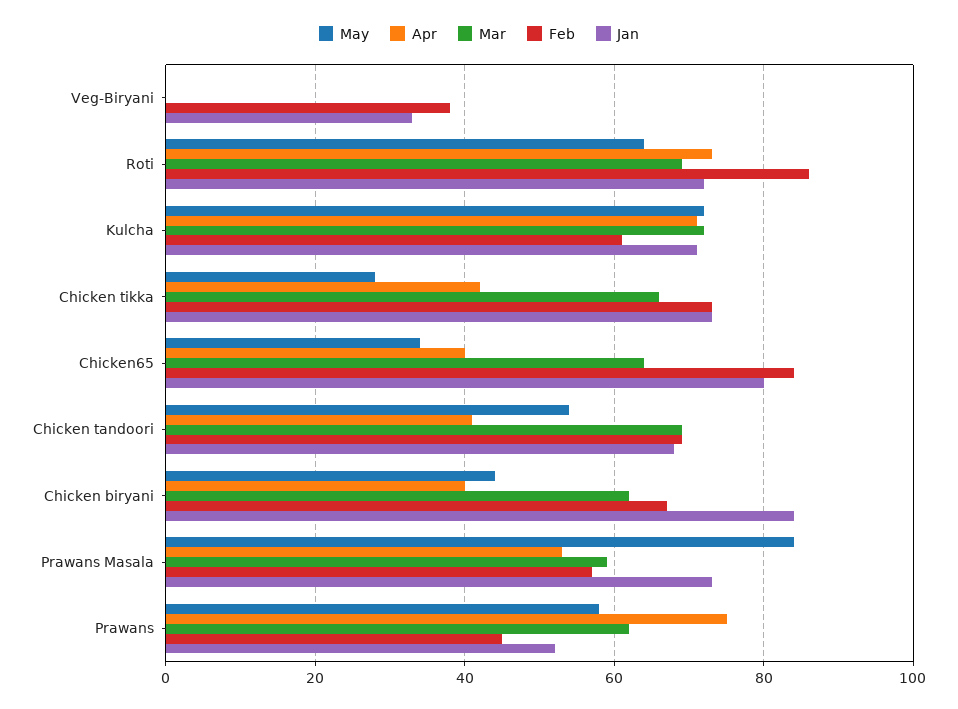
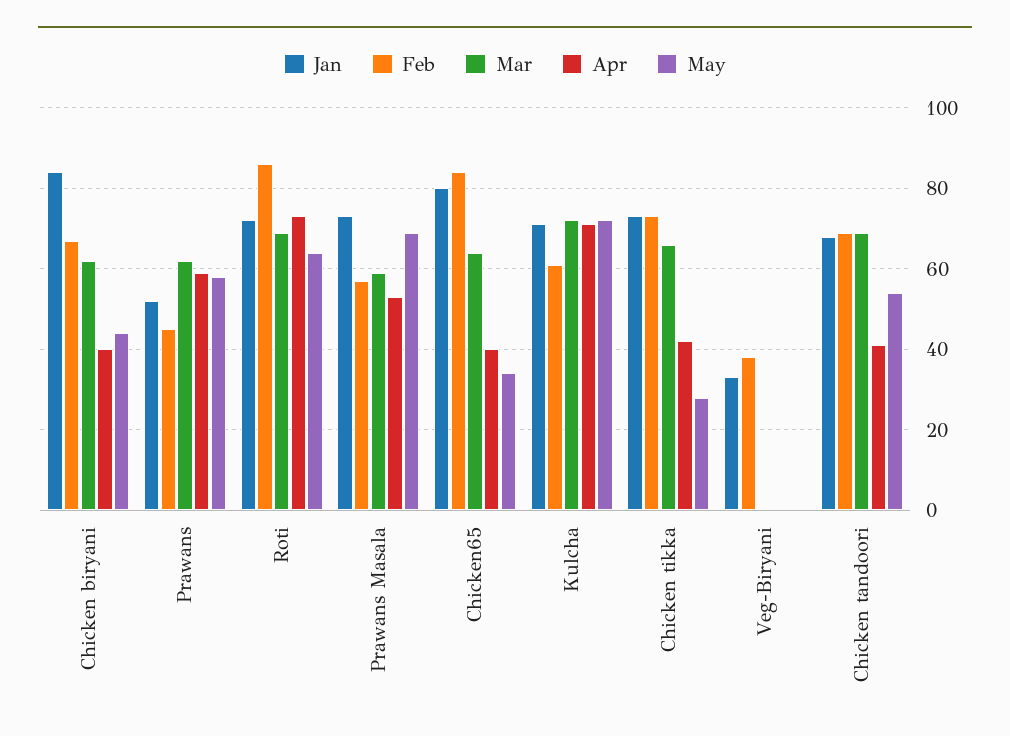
May, Prawans Masala: 85 -> 70
Apr, Prawans: 75 -> 60

